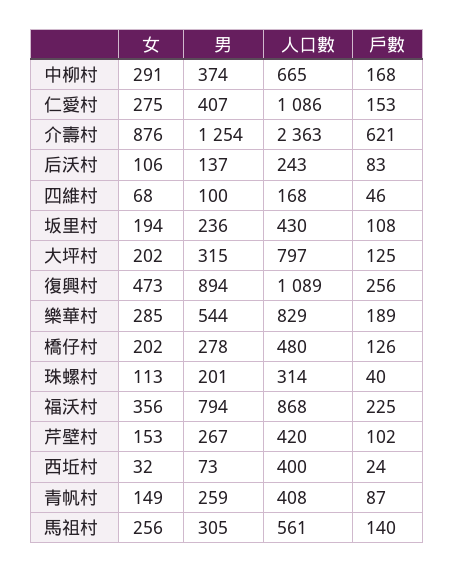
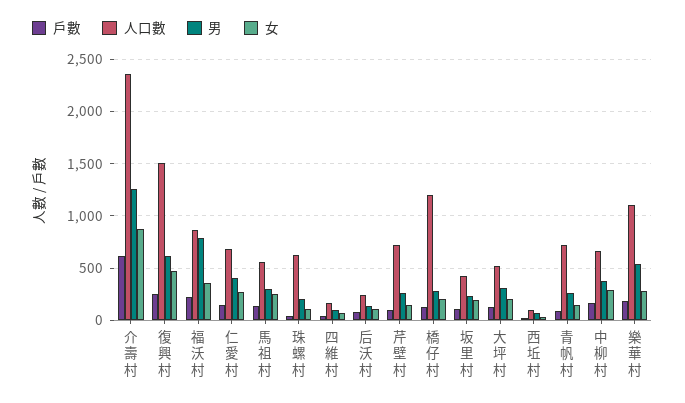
人口數, 仁愛村: 1086 -> 700
人口數, 大坪村: 797 -> 500
男, 復興村: 894 -> 600
人口數, 復興村: 1089 -> 1500
人口數, 樂華村: 829 -> 1100
人口數, 橋仔村: 480 -> 1200
人口數, 珠螺村: 314 -> 600
人口數, 芹壁村: 420 -> 700
人口數, 西坵村: 400 -> 100
人口數, 青帆村: 408 -> 700

